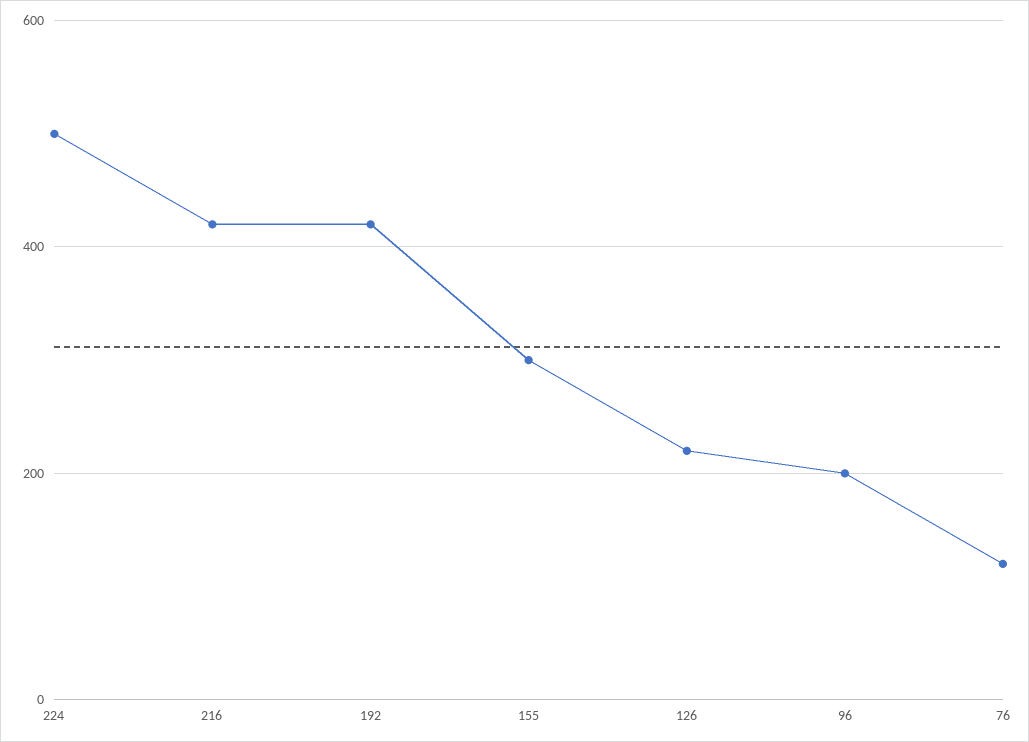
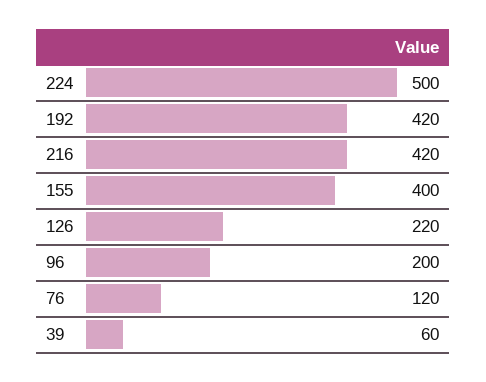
155: 300 -> 400
39: none -> 60

